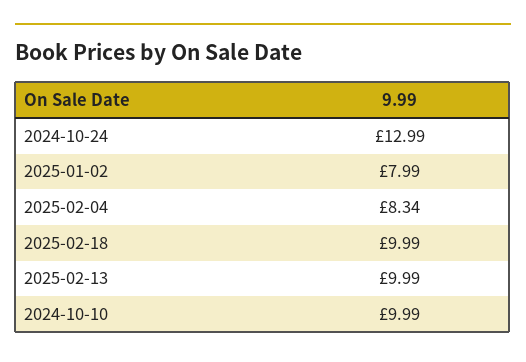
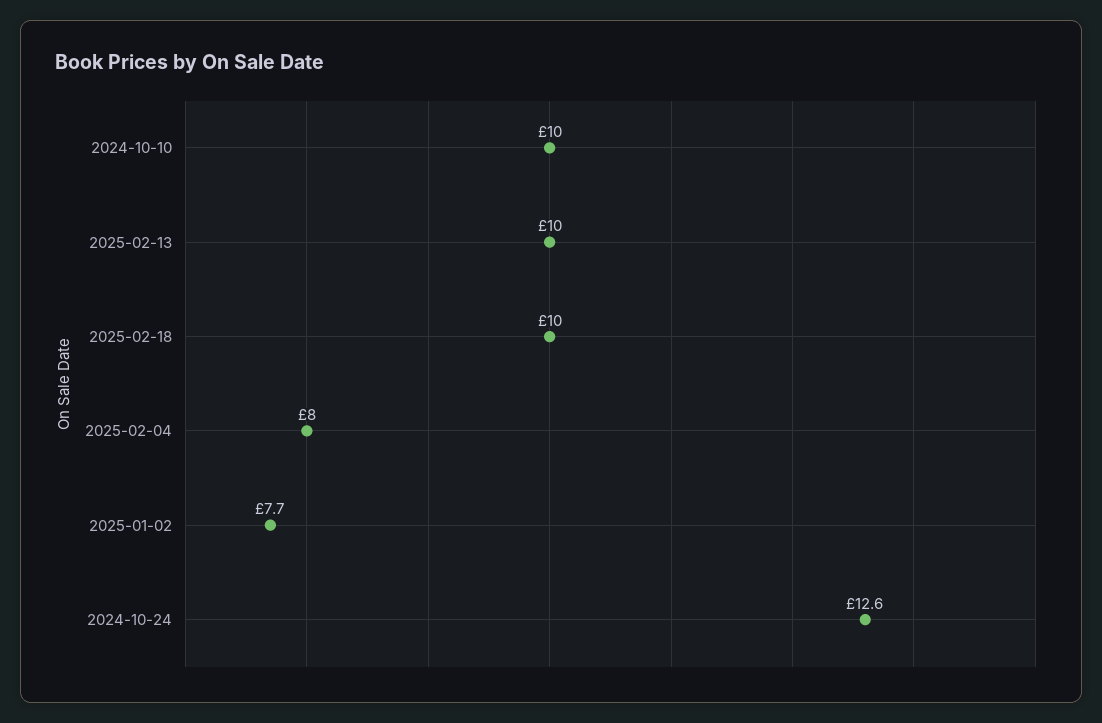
2024-10-24: 12.99 -> 12.6
2025-01-02: 7.99 -> 7.7
2025-02-04: 8.34 -> 8

